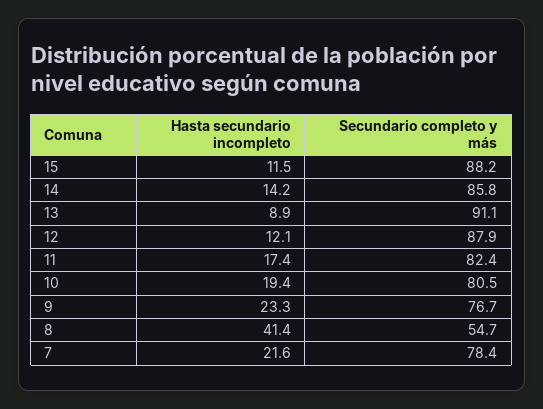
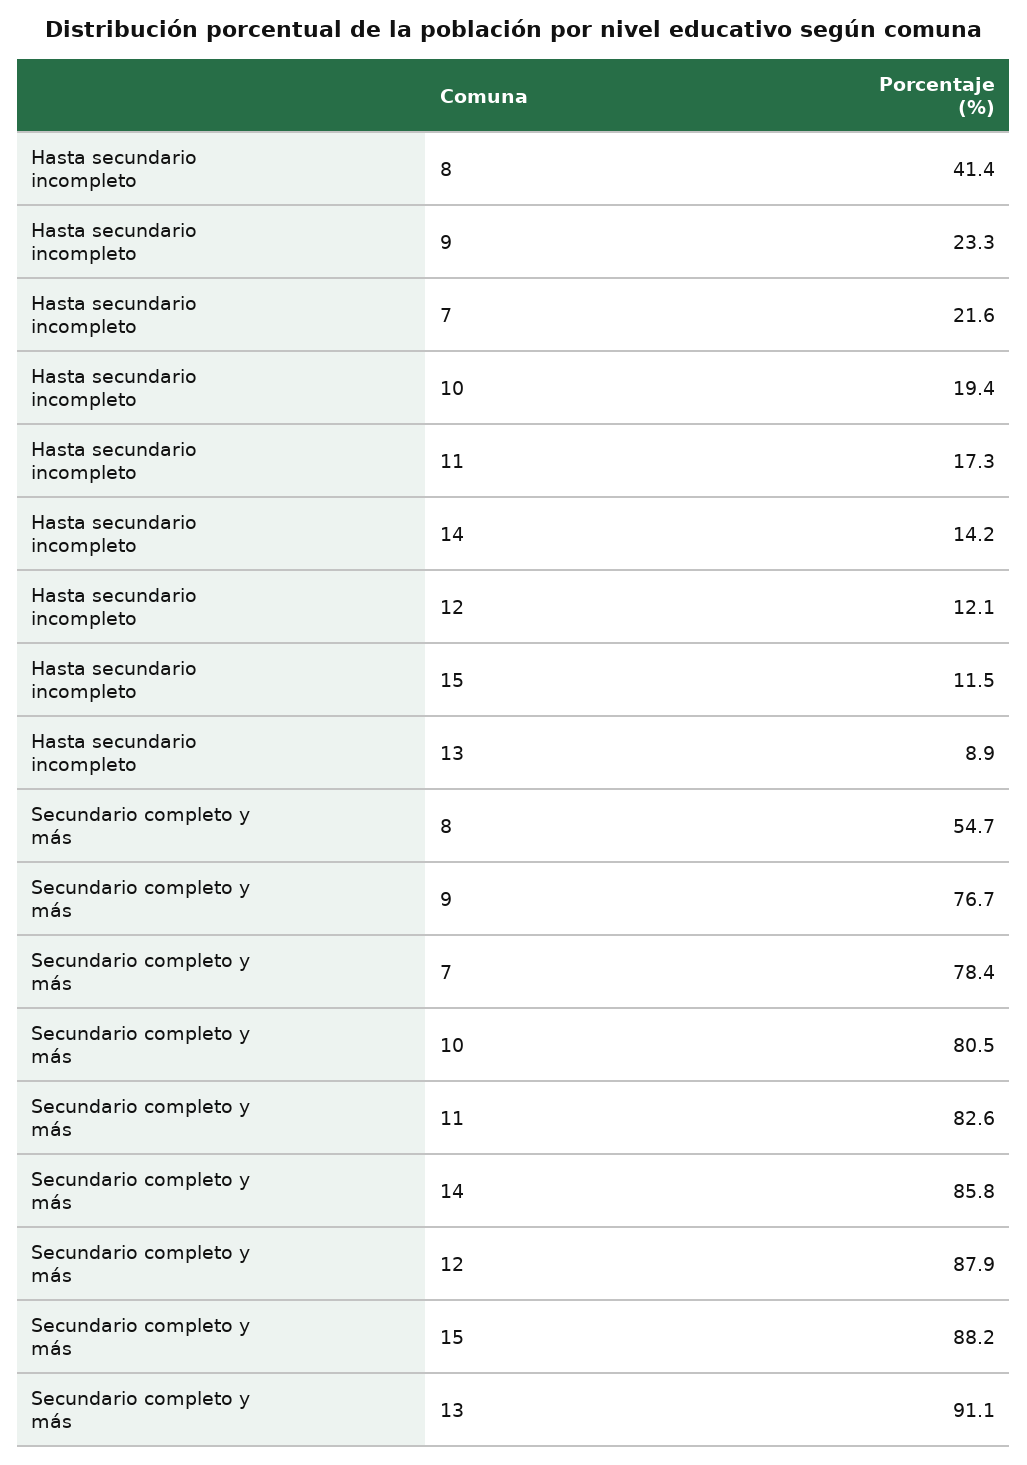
Hasta secundario incompleto, 11: 17.4 -> 17.3
Secundario completo y más, 11: 82.4 -> 82.6

